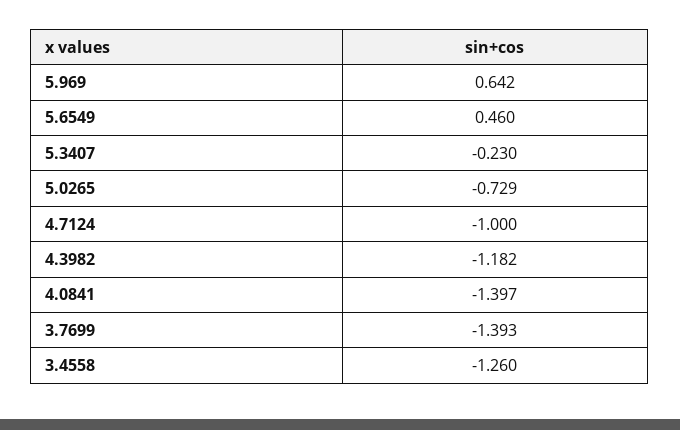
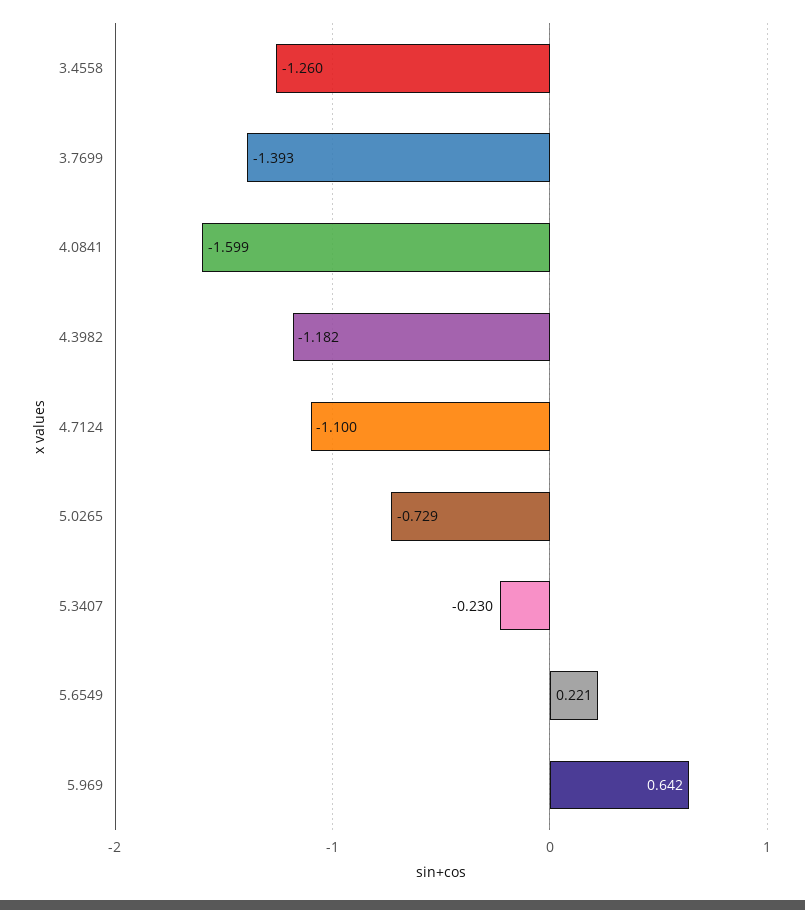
5.6549: 0.46 -> 0.221
4.7124: -1 -> -1.1
4.0841: -1.397 -> -1.599

